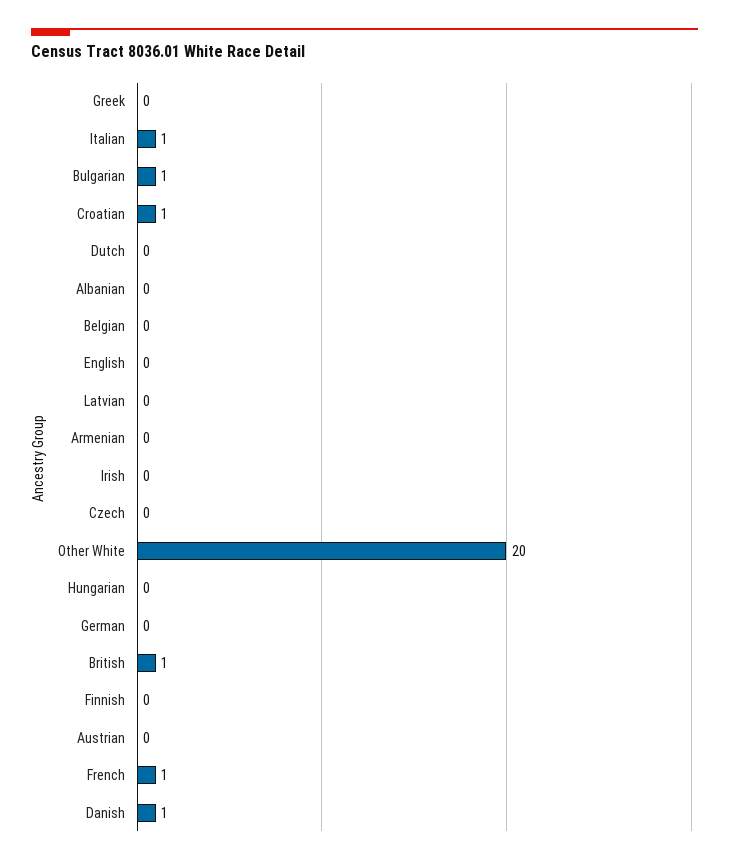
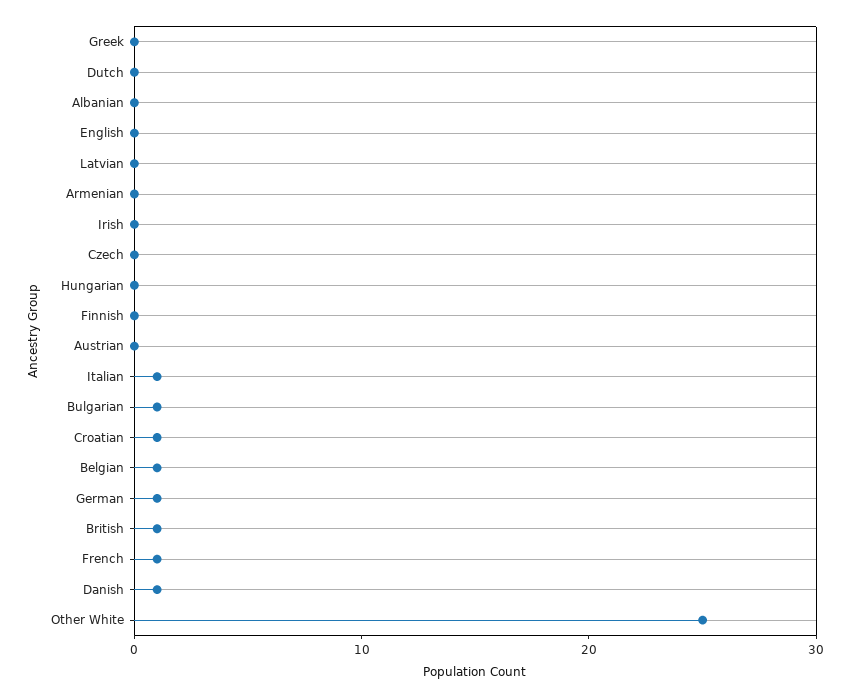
Belgian: 0 -> 1
Other White: 20 -> 25
German: 0 -> 1

